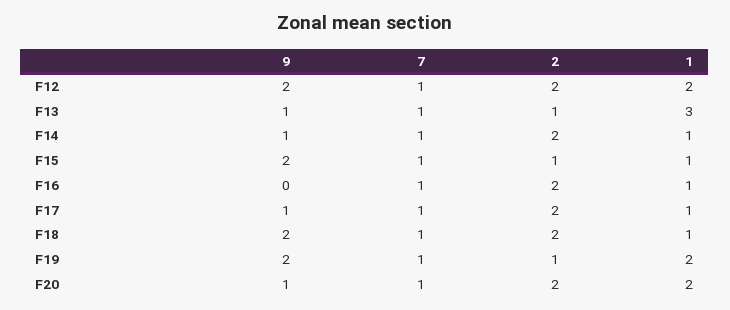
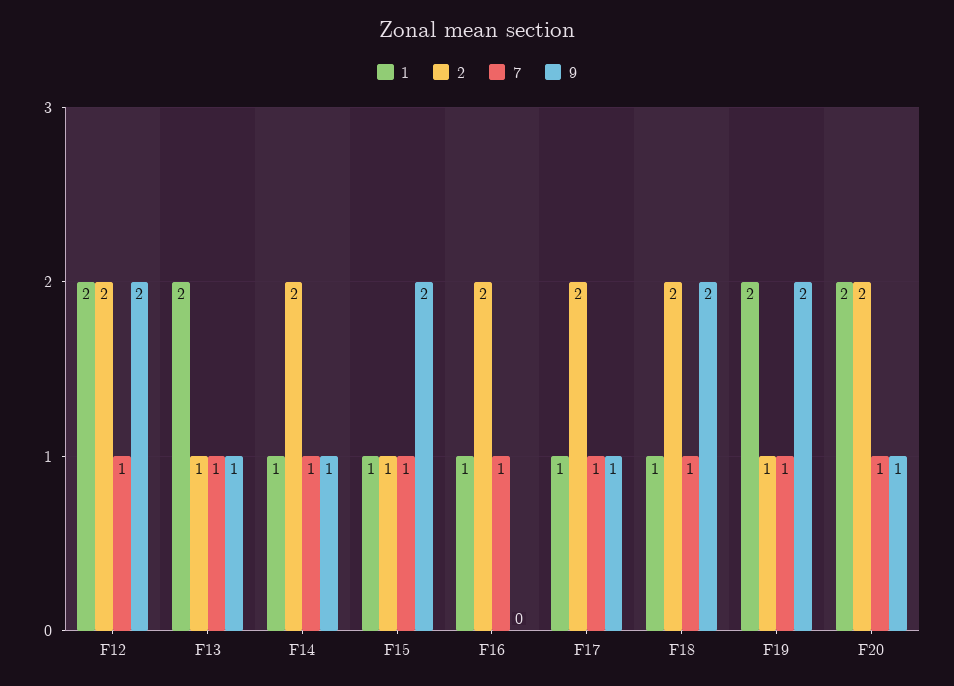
1, F13: 3 -> 2

